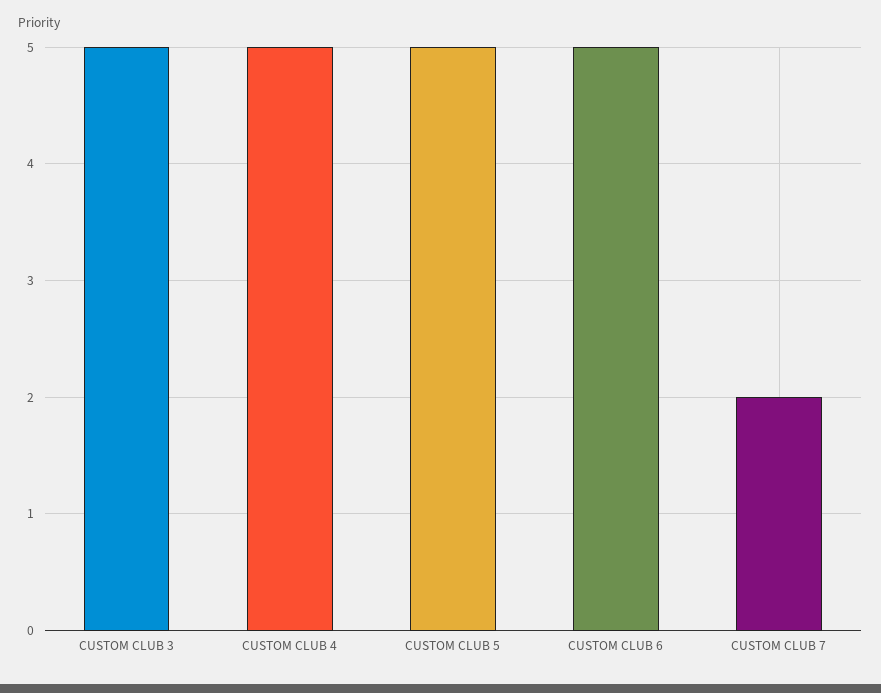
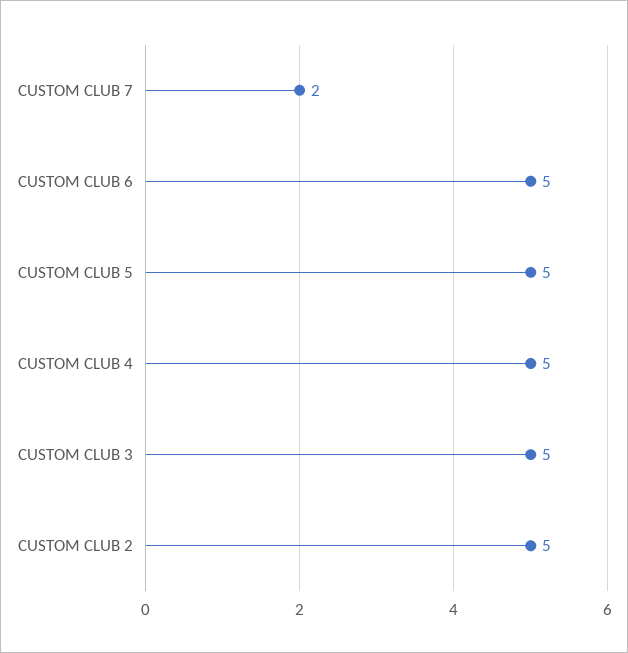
CUSTOM CLUB 2: none -> 5

